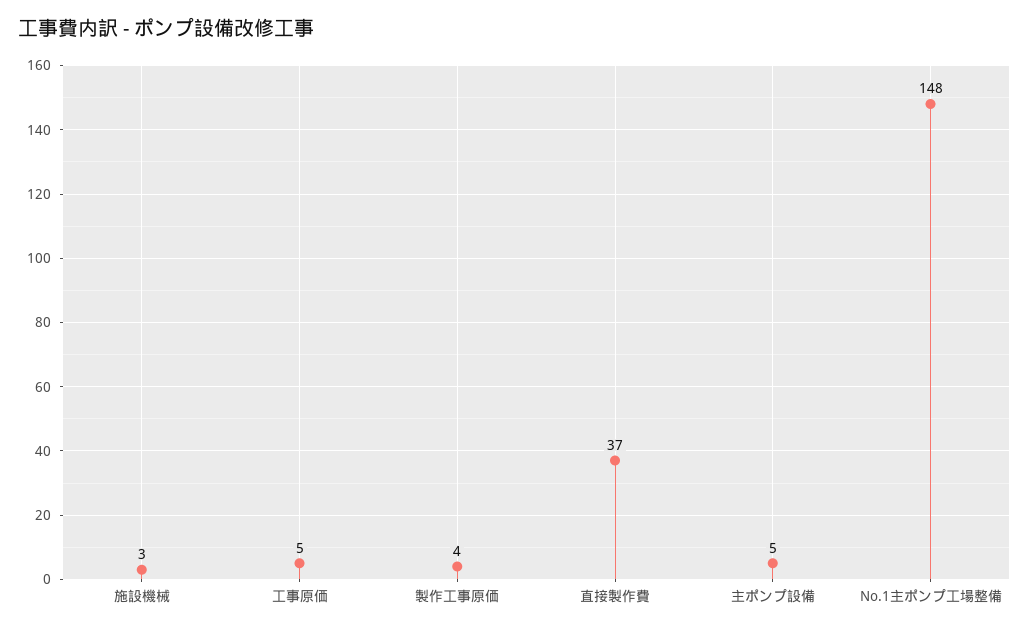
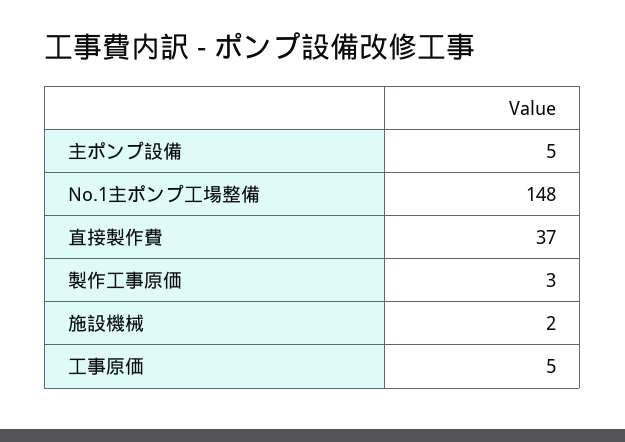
施設機械: 3 -> 2
製作工事原価: 4 -> 3

